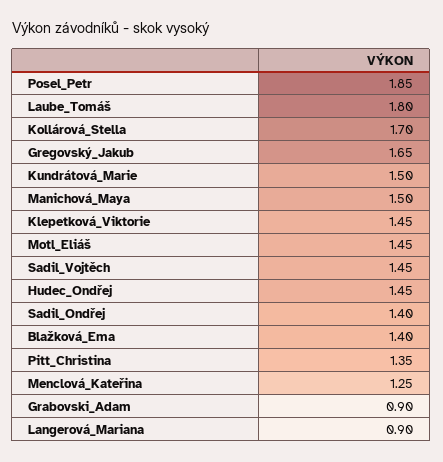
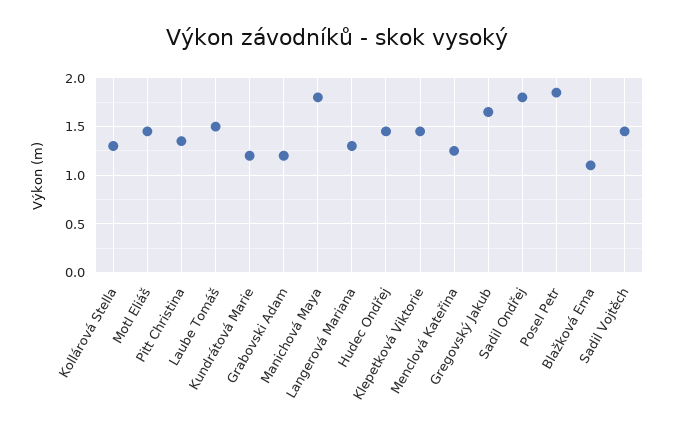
Laube_Tomáš: 1.8 -> 1.5
Kollárová_Stella: 1.7 -> 1.3
Kundrátová_Marie: 1.5 -> 1.2
Manichová_Maya: 1.5 -> 1.8
Sadil_Ondřej: 1.4 -> 1.8
Blažková_Ema: 1.4 -> 1.1
Grabovski_Adam: 0.9 -> 1.2
Langerová_Mariana: 0.9 -> 1.3

